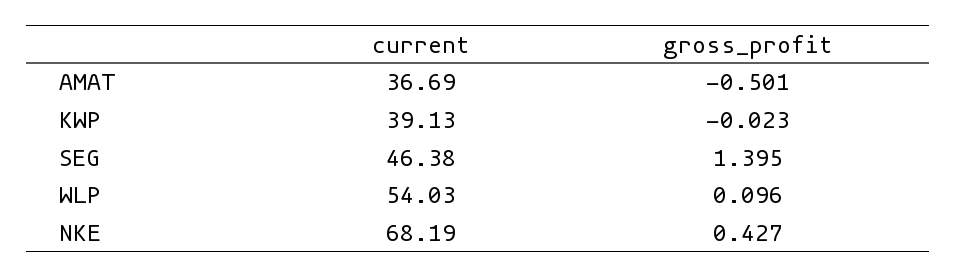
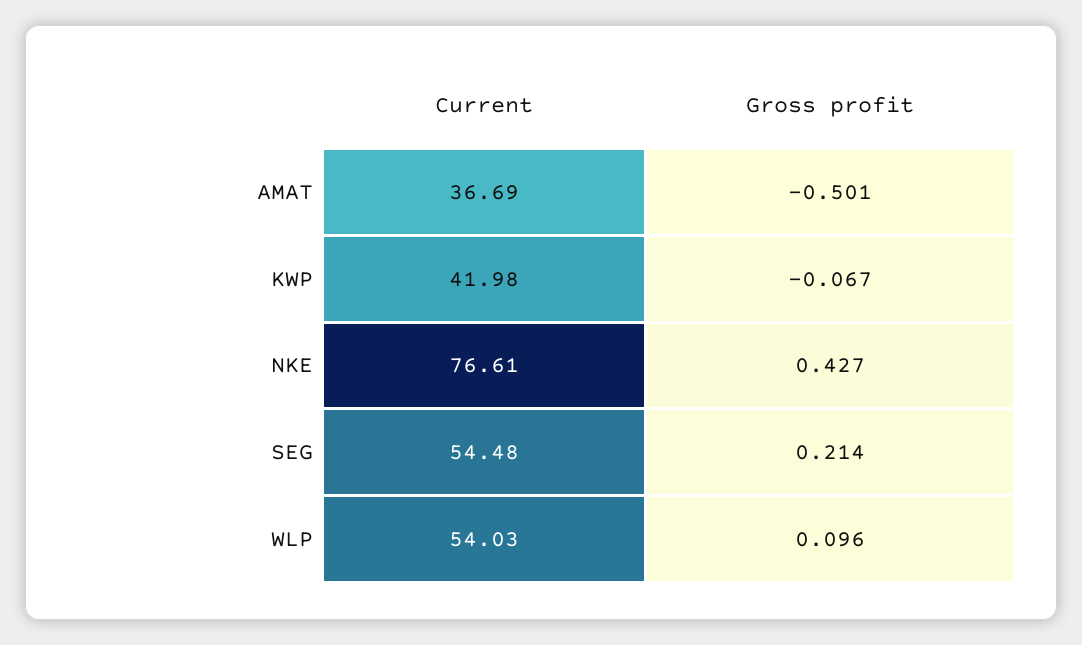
current, KWP: 39.13 -> 41.98
gross_profit, KWP: -0.023 -> -0.067
current, SEG: 46.38 -> 54.48
gross_profit, SEG: 1.395 -> 0.214
current, NKE: 68.19 -> 76.61

